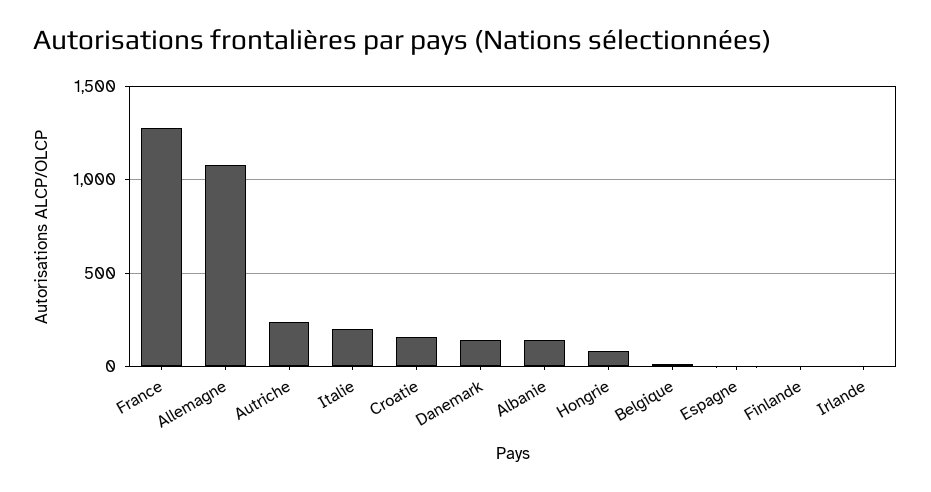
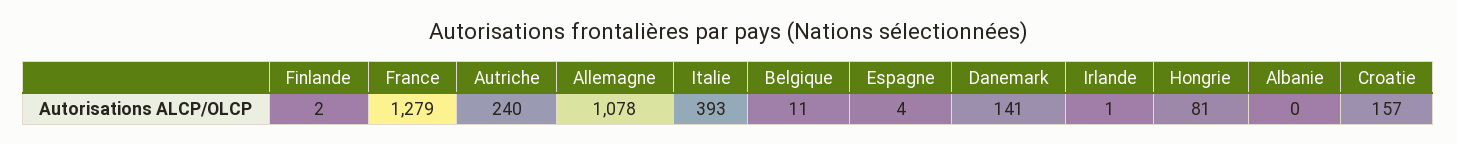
Italie: 200 -> 393
Albanie: 150 -> 0

